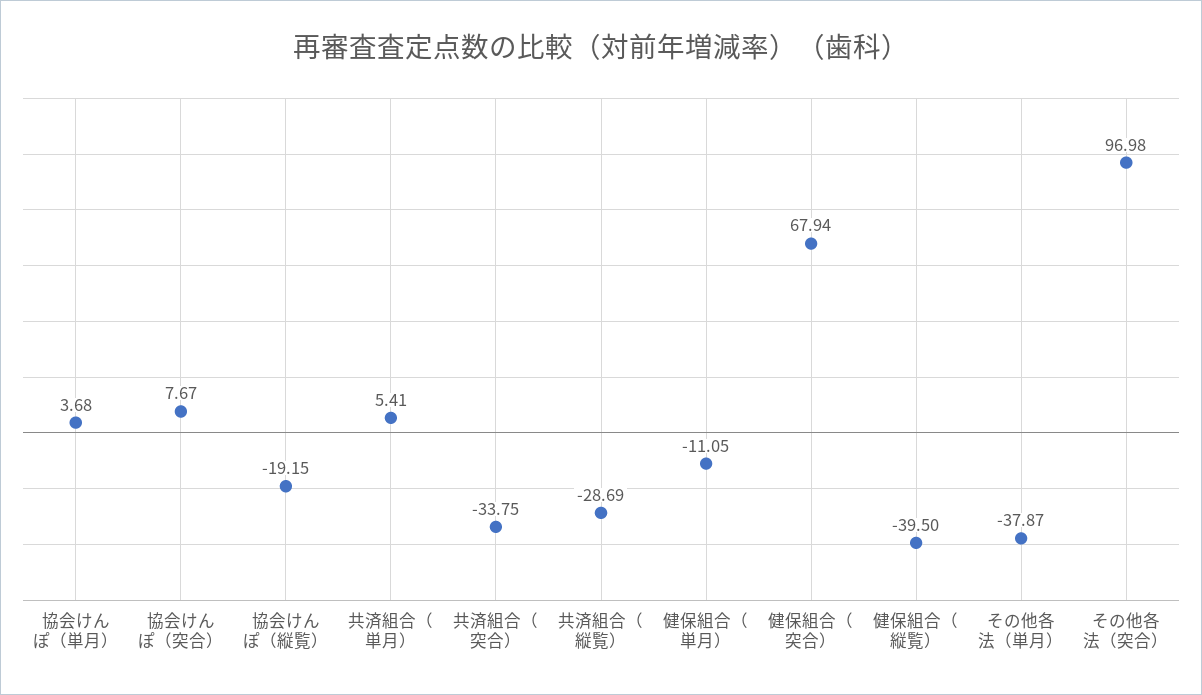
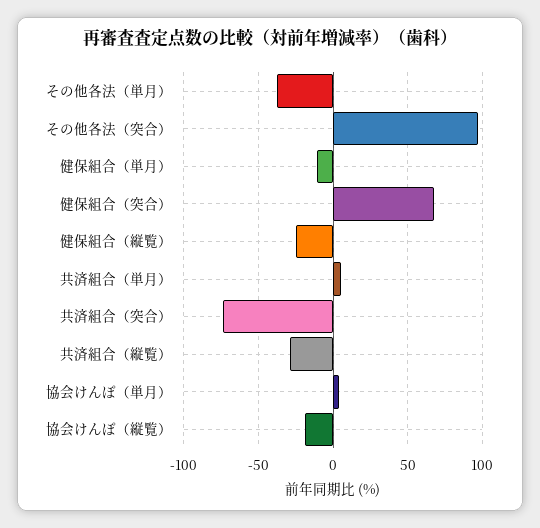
協会けんぽ（突合）: 7.67 -> none
共済組合（突合）: -33.75 -> -75
健保組合（縦覧）: -39.5 -> -25

